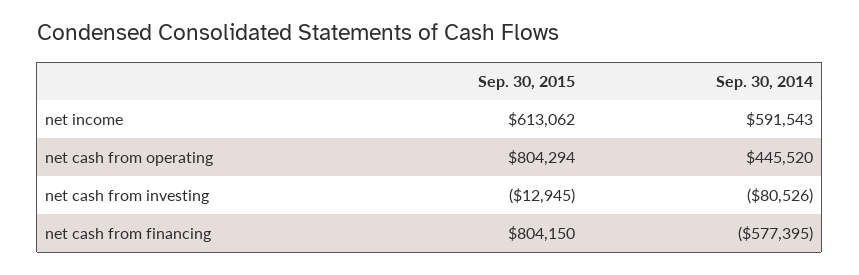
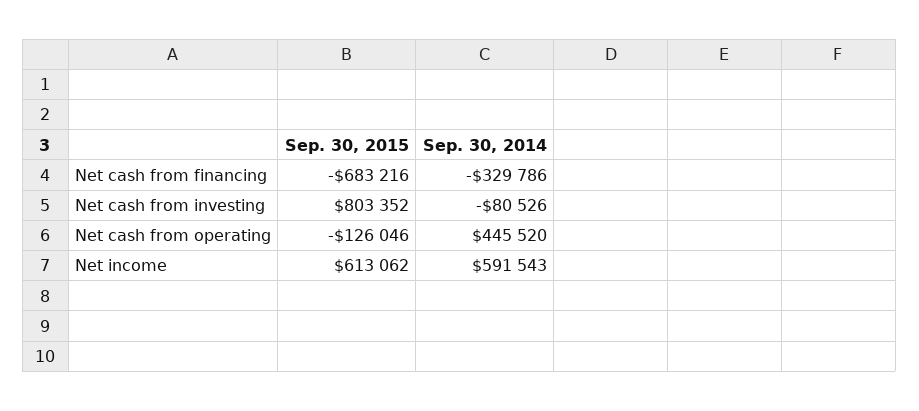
Sep. 30, 2015, net cash from operating: 804294 -> -126046
Sep. 30, 2015, net cash from investing: -12945 -> 803352
Sep. 30, 2015, net cash from financing: 804150 -> -683216
Sep. 30, 2014, net cash from financing: -577395 -> -329786

